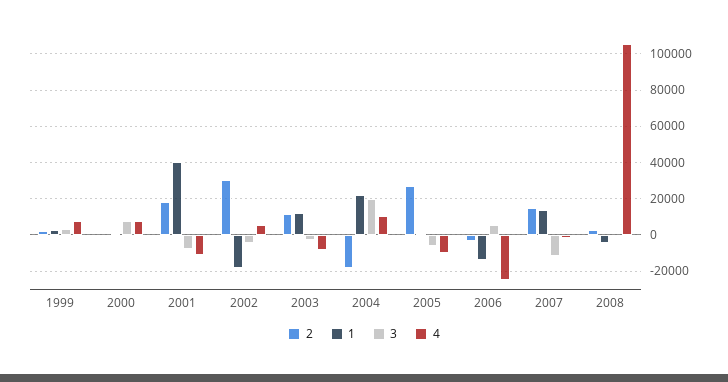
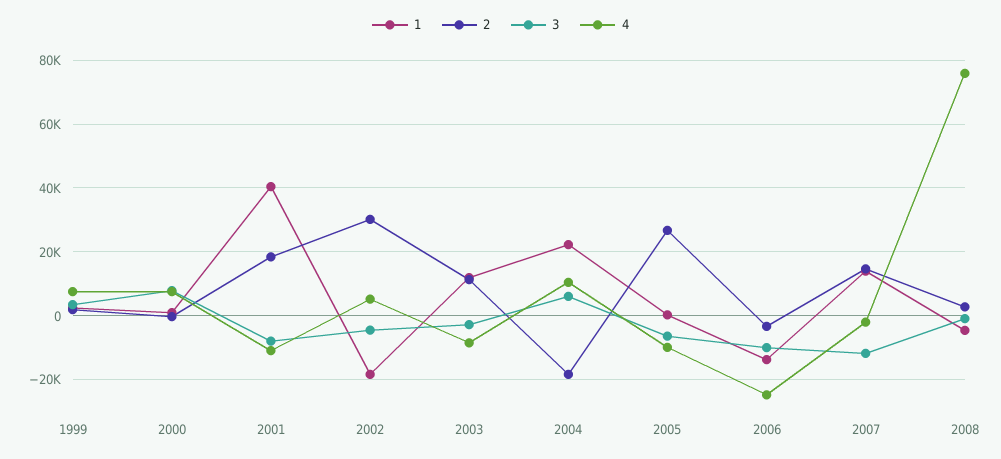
3, 2004: 20000 -> 6000
3, 2006: 5000 -> -10000
4, 2008: 105000 -> 76000

